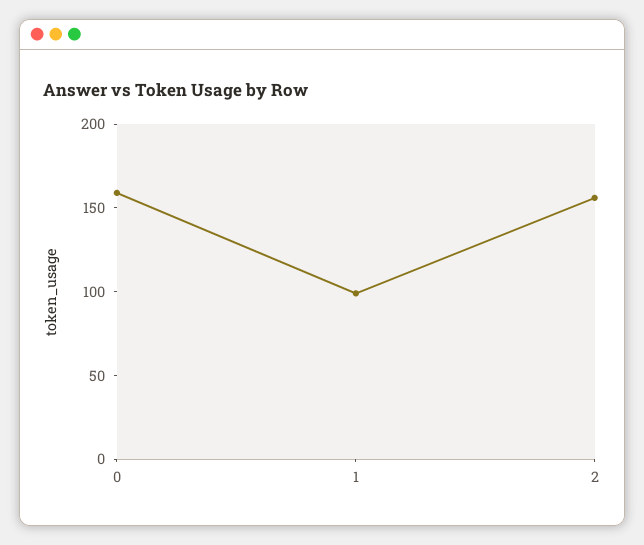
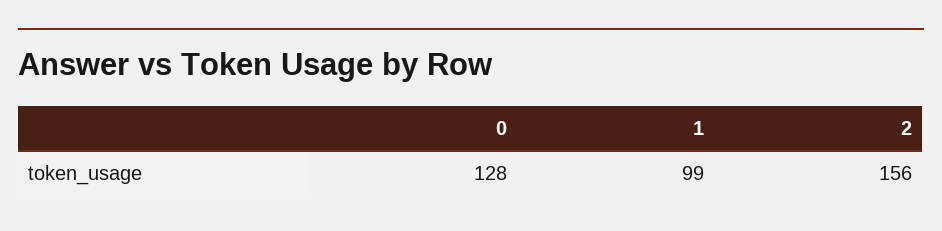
0: 160 -> 128

